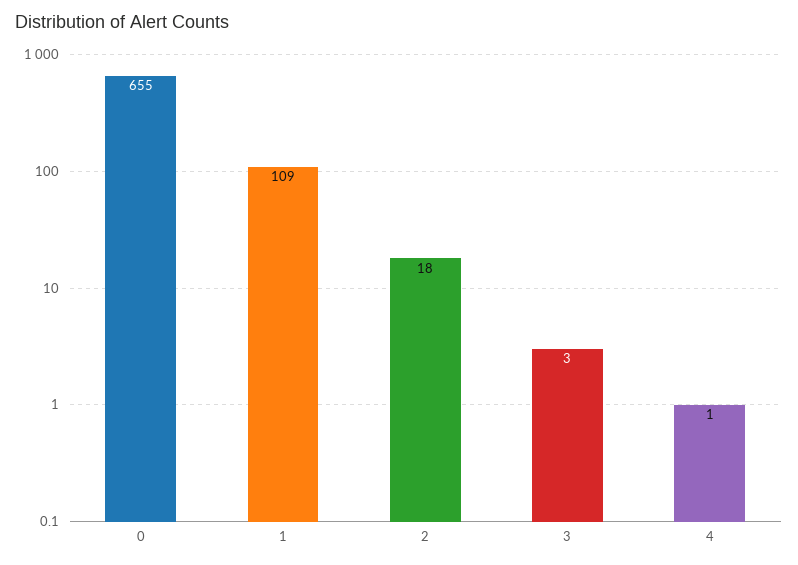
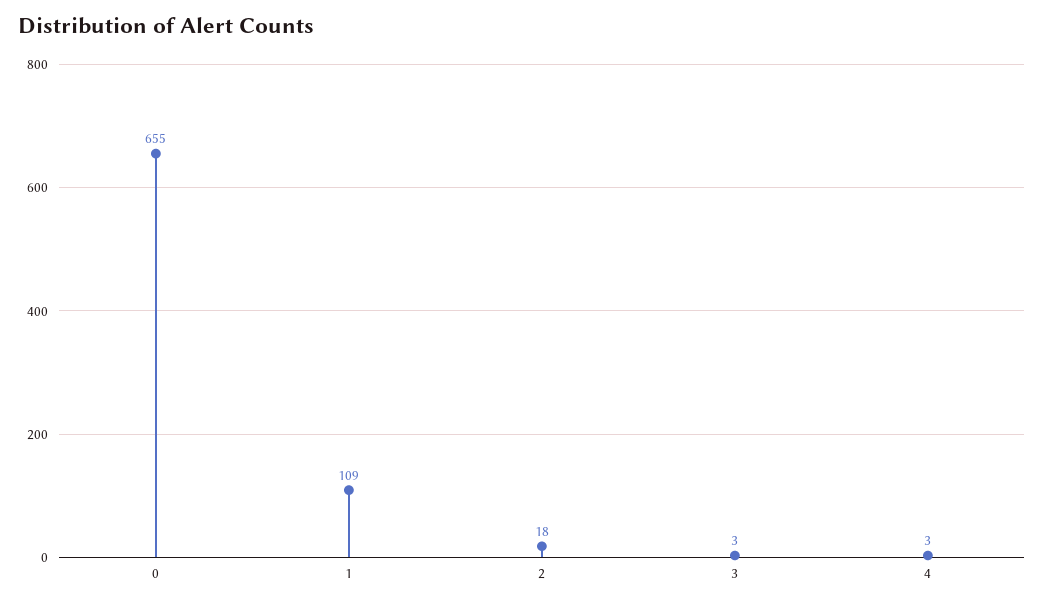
4: 1 -> 3

